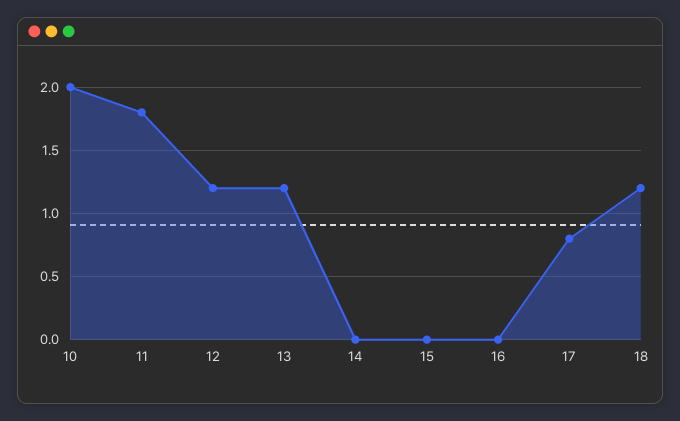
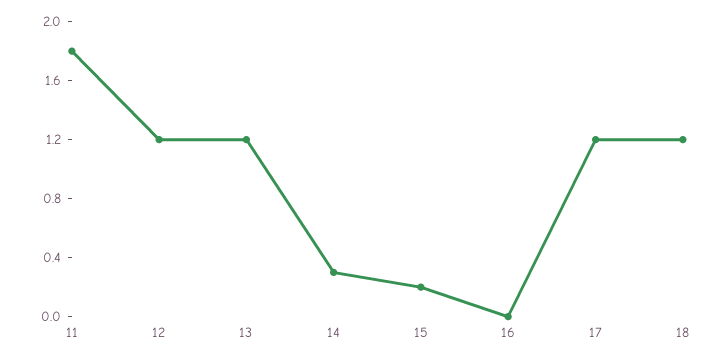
10: 2 -> none
14: 0 -> 0.3
15: 0 -> 0.2
17: 0.8 -> 1.2

